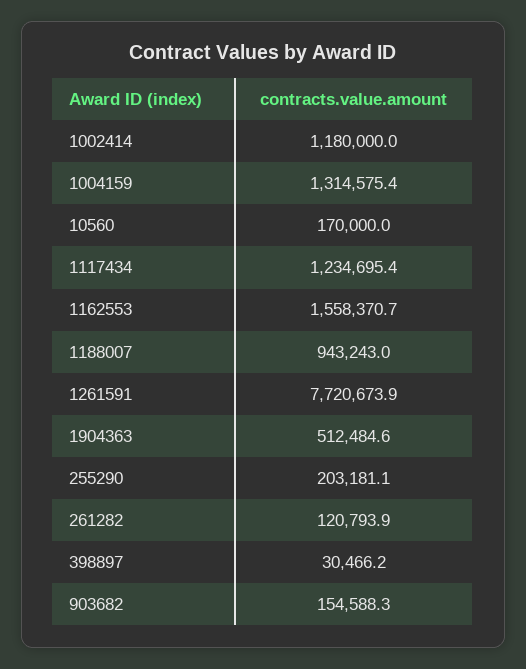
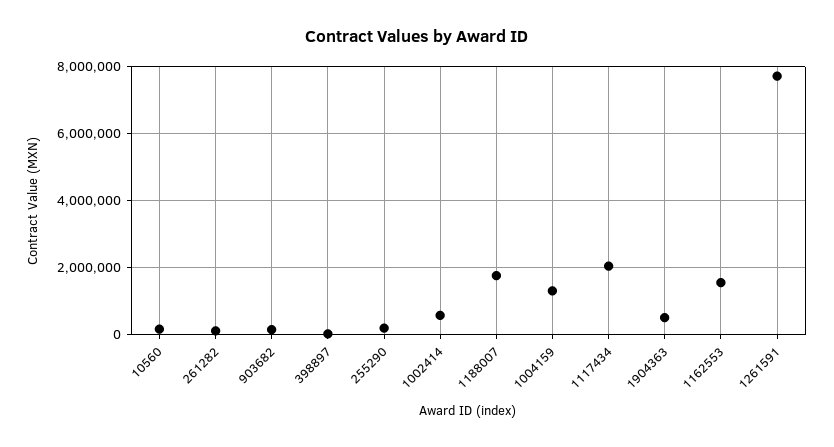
1002414: 1180000 -> 600000
1117434: 1234695.4 -> 2000000
1188007: 943243 -> 1800000

